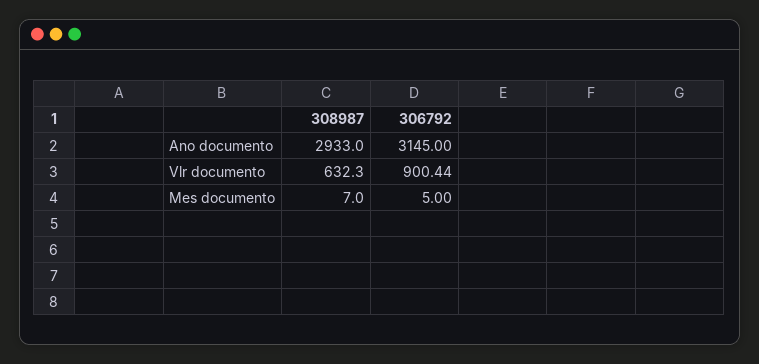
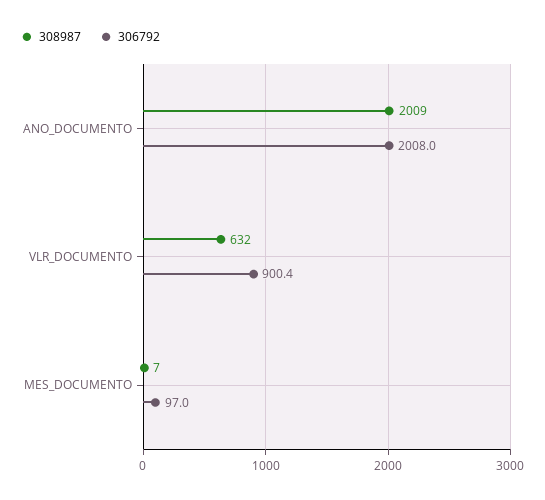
308987, Ano documento: 2933 -> 2009
306792, Ano documento: 3145 -> 2008
306792, Mes documento: 5 -> 97

